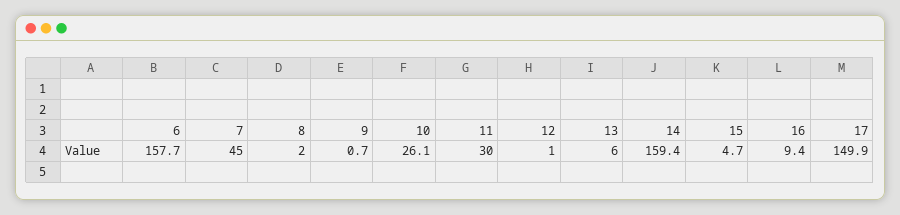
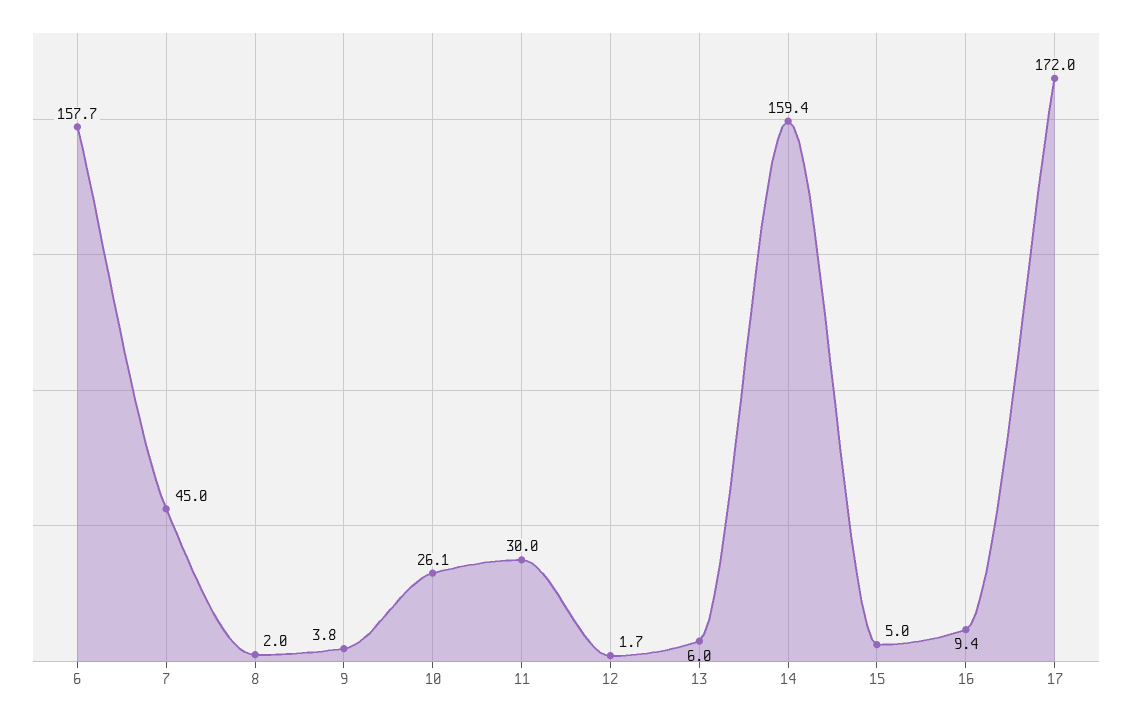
9: 0.7 -> 3.8
12: 1 -> 1.7
15: 4.7 -> 5
17: 149.9 -> 172

